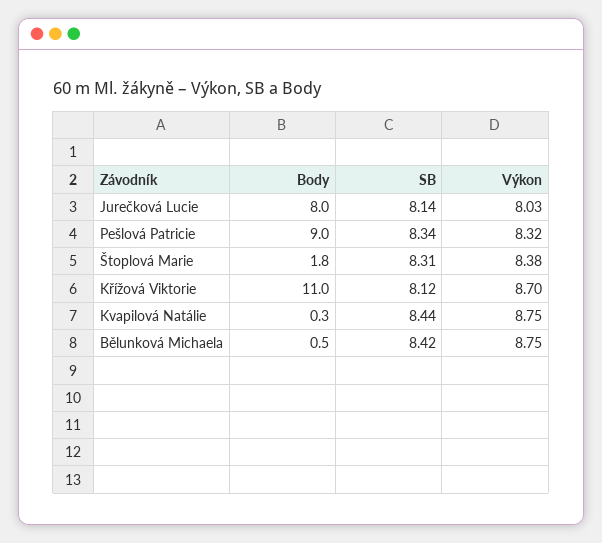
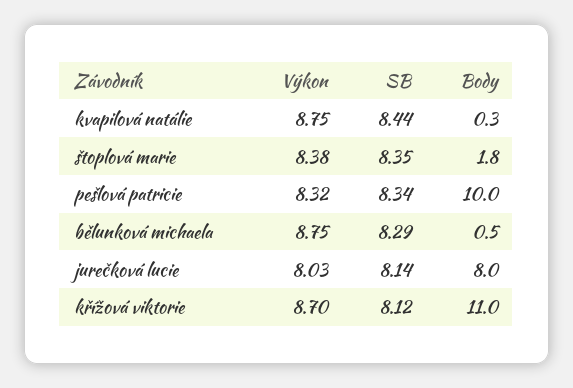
Body, Pešlová Patricie: 9 -> 10
SB, Štoplová Marie: 8.31 -> 8.35
SB, Bělunková Michaela: 8.42 -> 8.29

